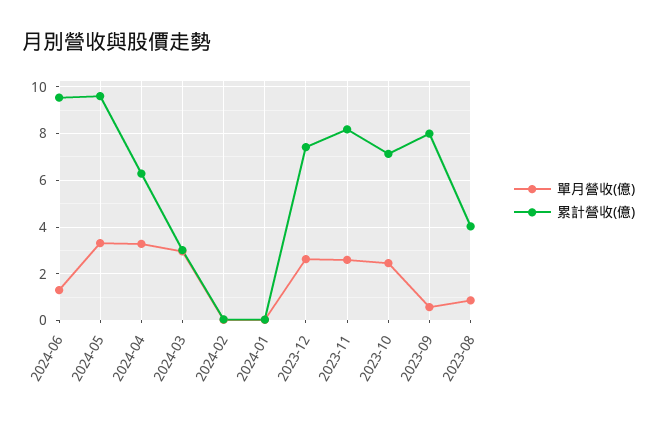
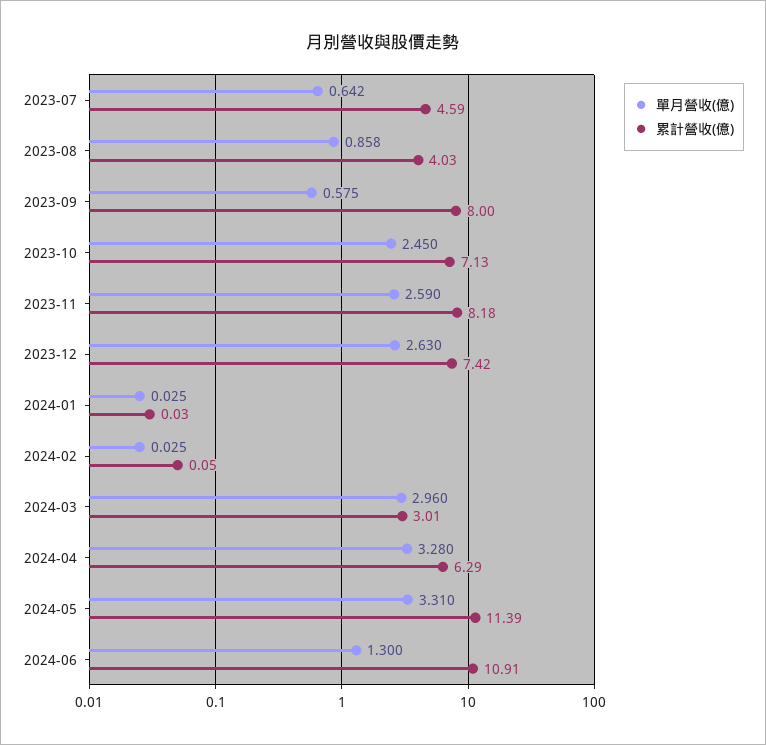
累計營收(億), 2024-06: 9.5 -> 10.91
累計營收(億), 2024-05: 9.5 -> 11.39
單月營收(億), 2023-07: none -> 0.642
累計營收(億), 2023-07: none -> 4.59

